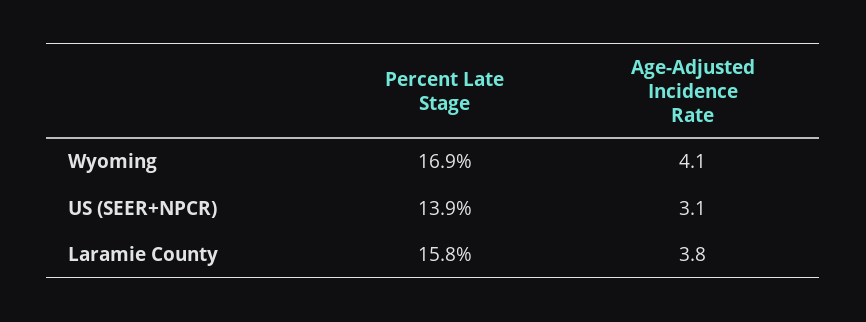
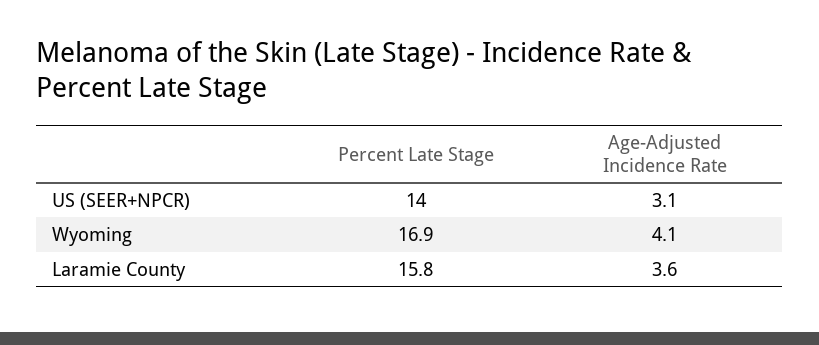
Percent Late Stage, US (SEER+NPCR): 13.9 -> 14
Age-Adjusted Incidence Rate, Laramie County: 3.8 -> 3.6

